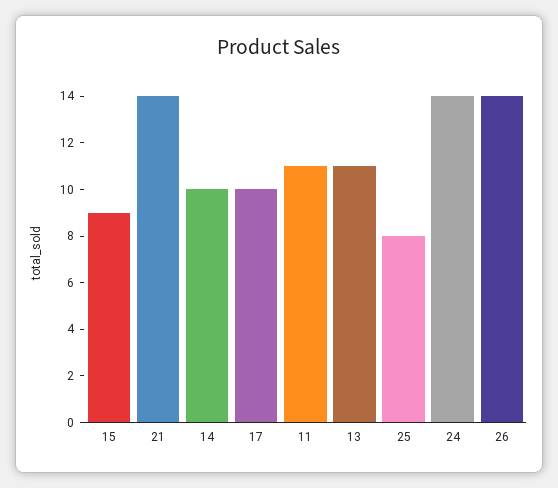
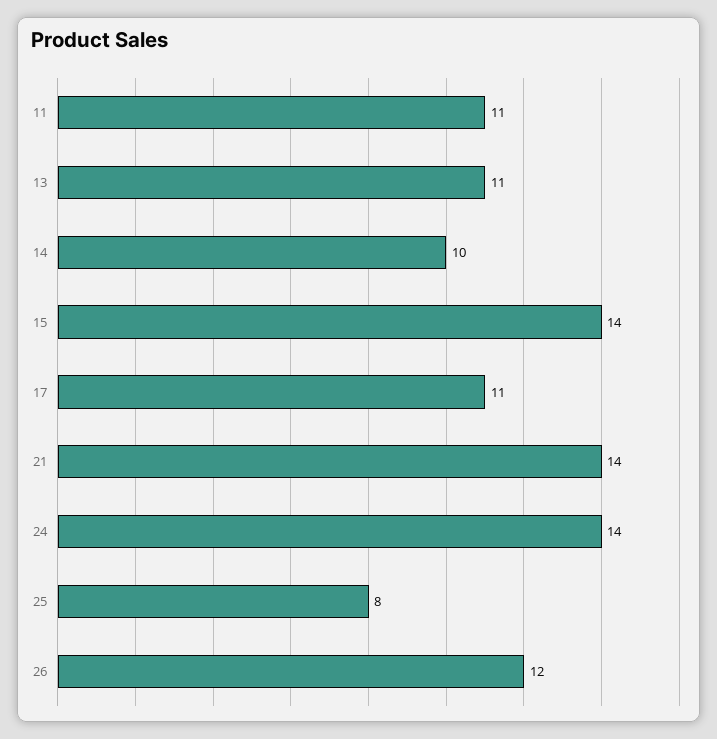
15: 9 -> 14
17: 10 -> 11
26: 14 -> 12

